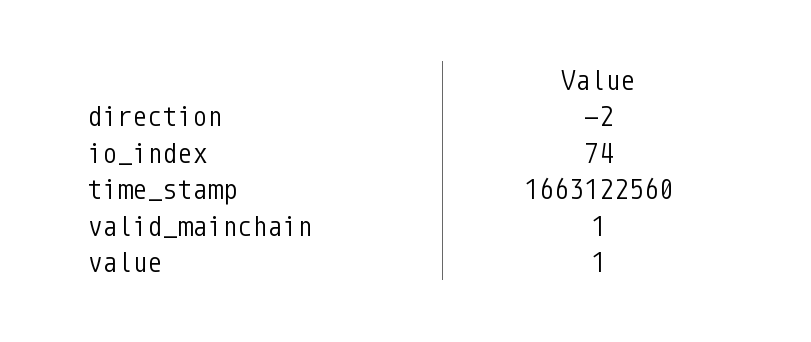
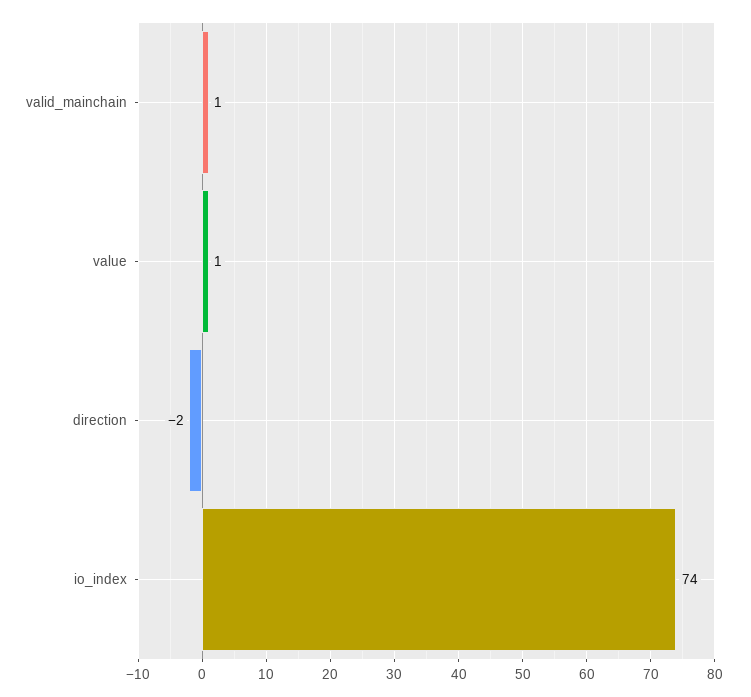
time_stamp: 1663122560 -> none

